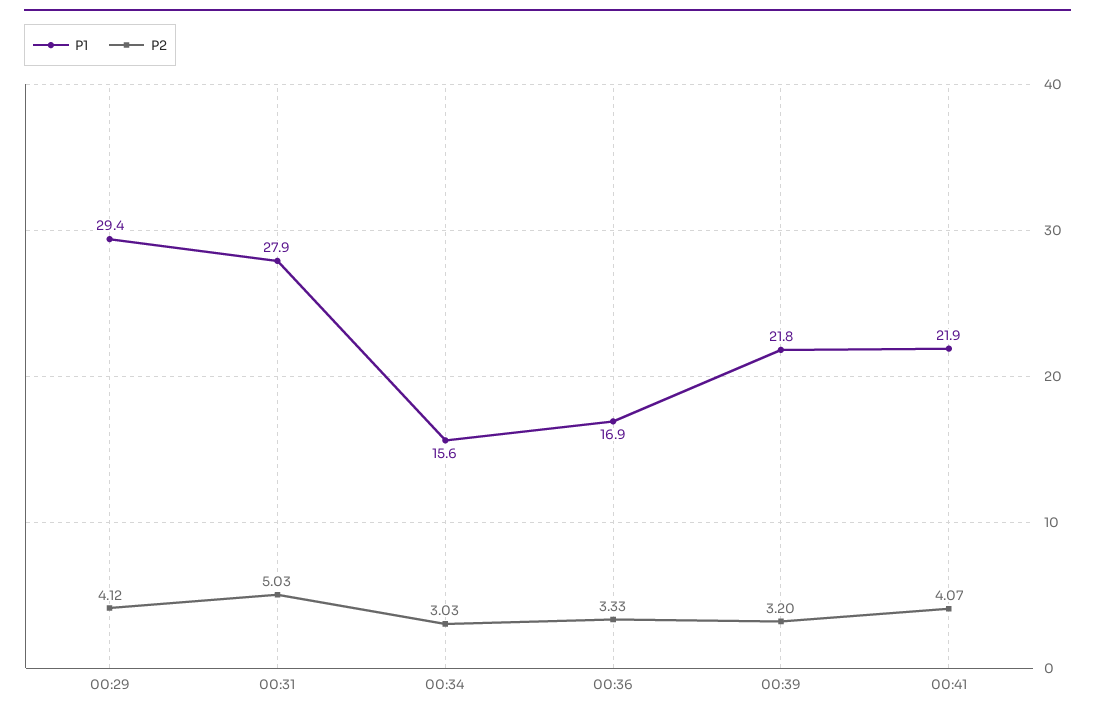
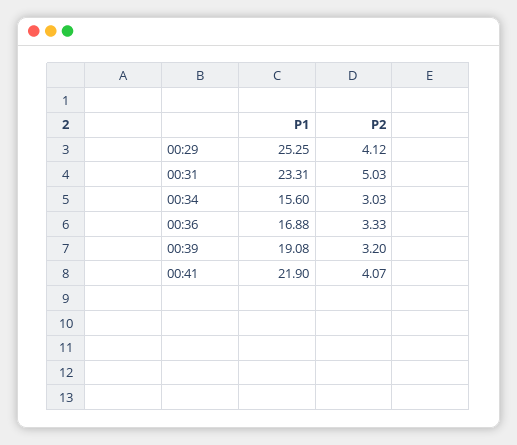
P1, 00:29: 29.4 -> 25.25
P1, 00:31: 27.9 -> 23.31
P1, 00:39: 21.8 -> 19.08

